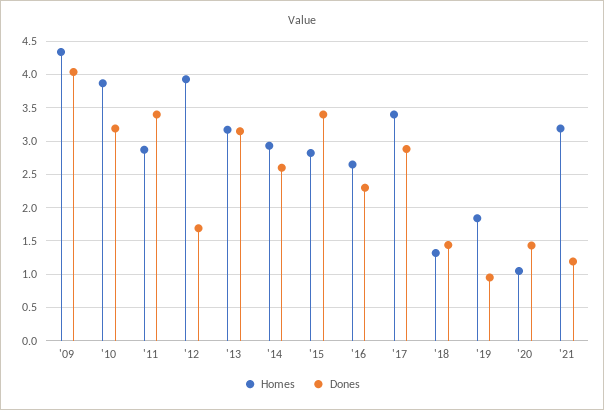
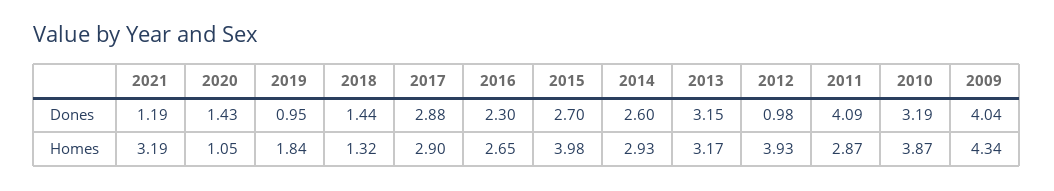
Dones, '11: 3.4 -> 4.09
Dones, '12: 1.7 -> 0.98
Homes, '15: 2.8 -> 3.98
Dones, '15: 3.4 -> 2.7
Homes, '17: 3.4 -> 2.9

